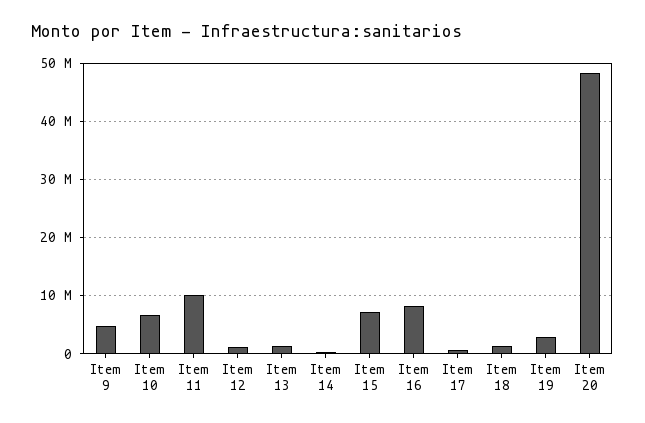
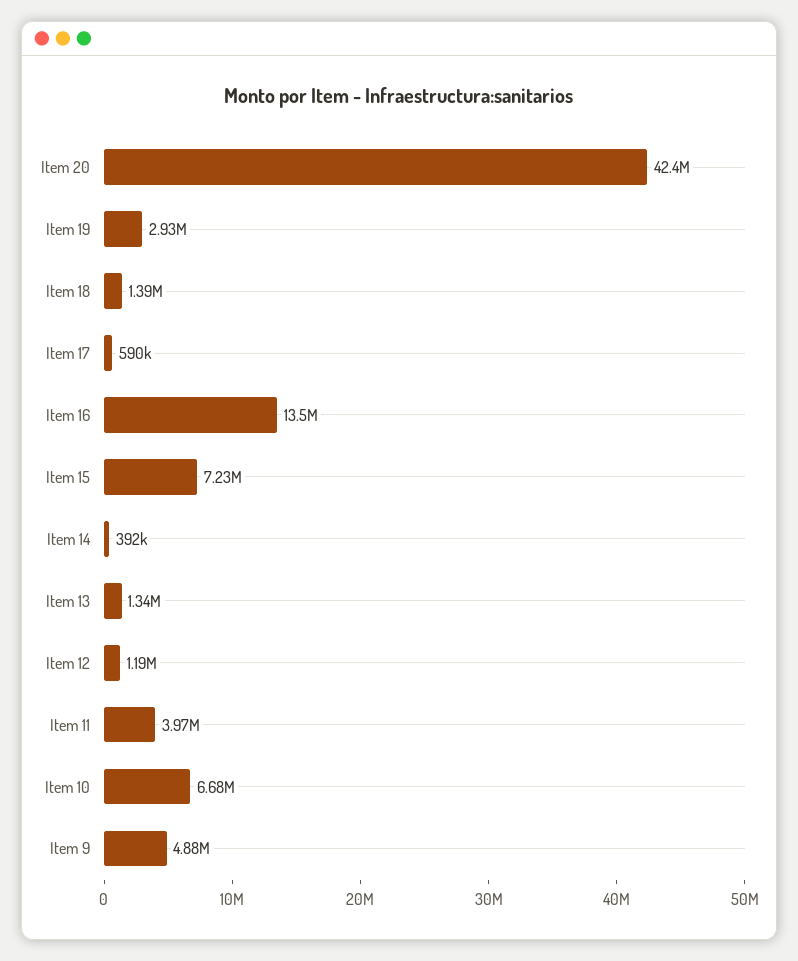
Item 11: 10000000 -> 3970000
Item 16: 8000000 -> 13500000
Item 20: 48000000 -> 42400000

